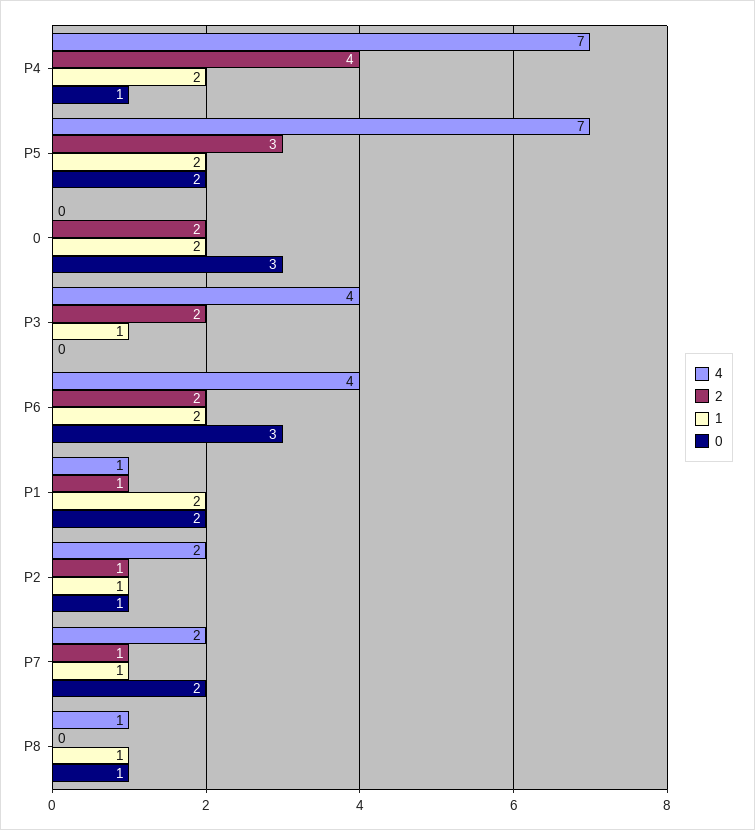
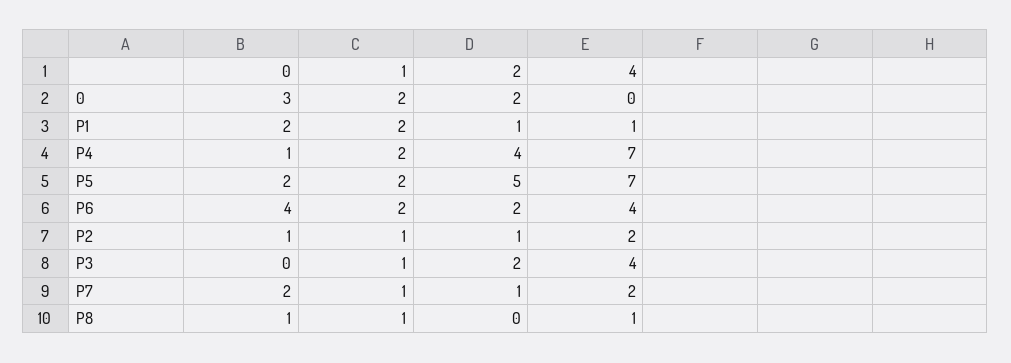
2, P5: 3 -> 5
0, P6: 3 -> 4

